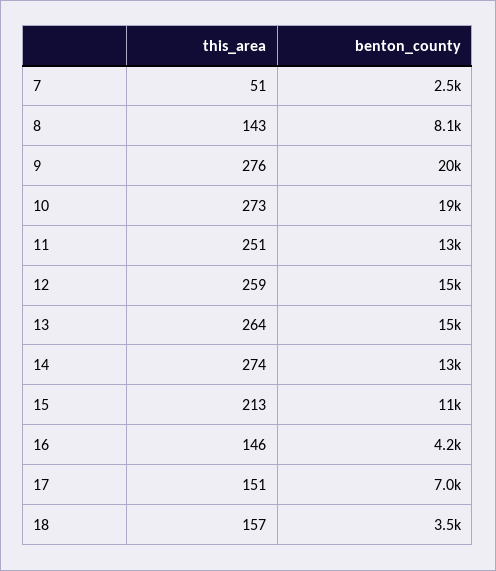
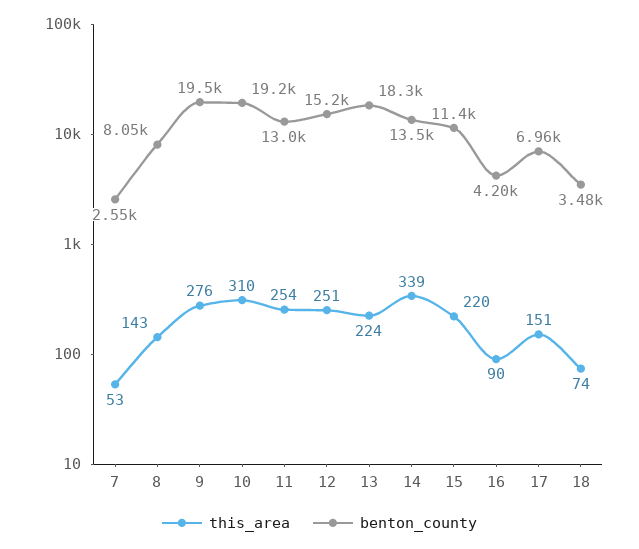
this_area, 7: 51 -> 53
this_area, 10: 273 -> 310
this_area, 11: 251 -> 254
this_area, 12: 259 -> 251
this_area, 13: 264 -> 224
benton_county, 13: 15000 -> 18300
this_area, 14: 274 -> 339
this_area, 15: 213 -> 220
this_area, 16: 146 -> 90
this_area, 18: 157 -> 74

